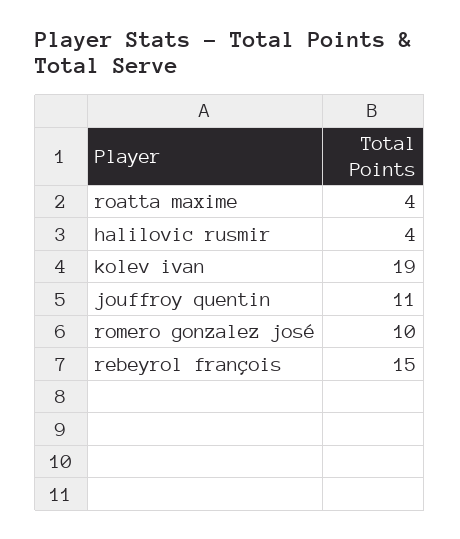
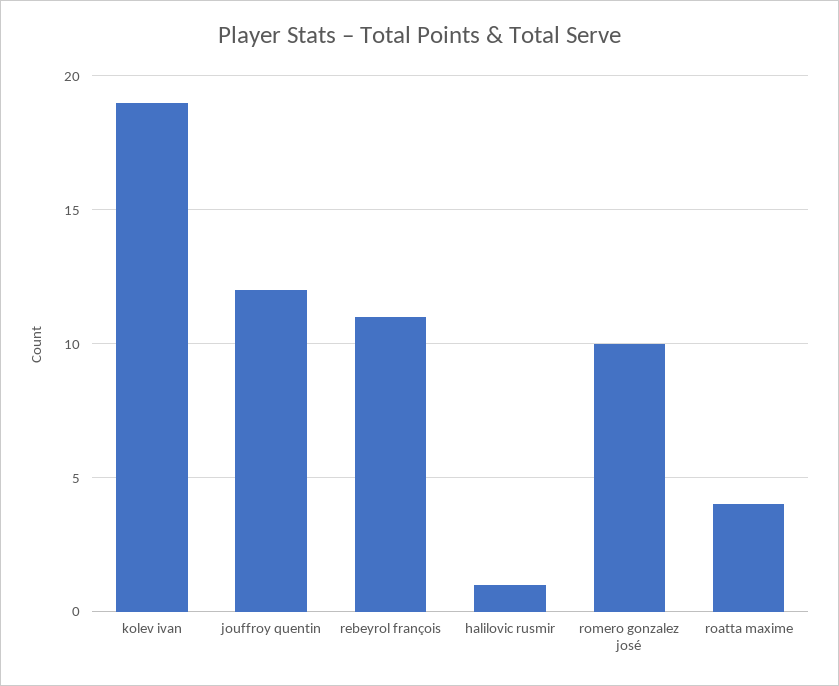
halilovic rusmir: 4 -> 1
jouffroy quentin: 11 -> 12
rebeyrol françois: 15 -> 11

